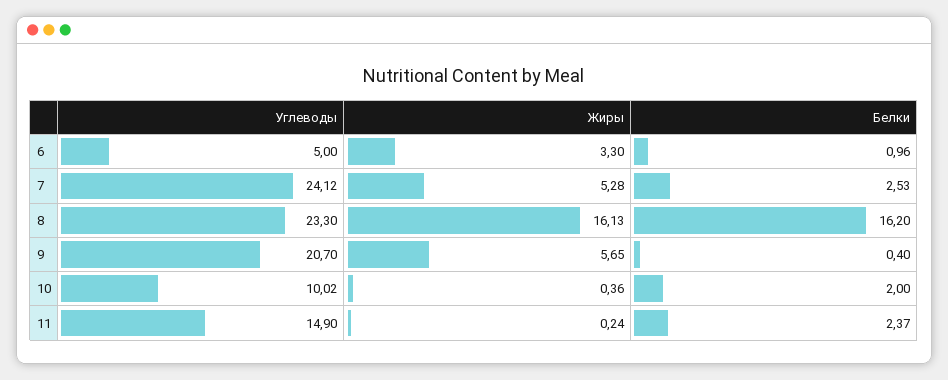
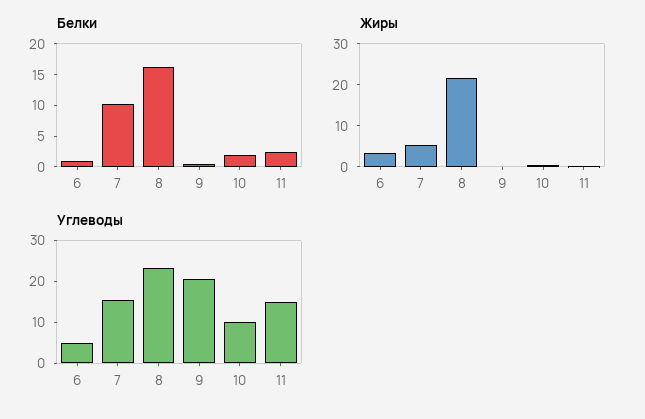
Углеводы, 7: 24.12 -> 16
Белки, 7: 2.53 -> 10
Жиры, 8: 16.13 -> 22
Жиры, 9: 5.65 -> 0

